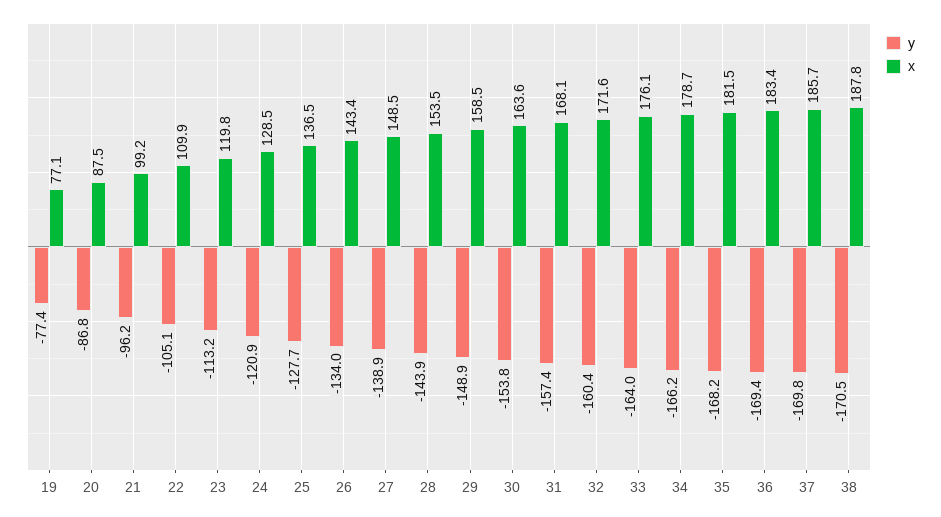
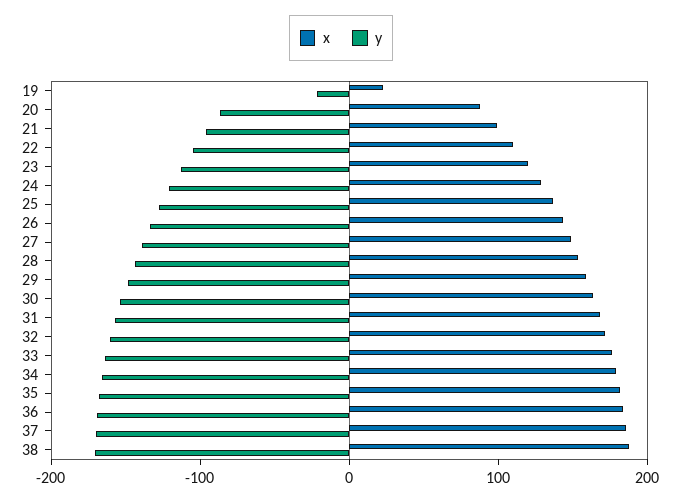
y, 19: -77.4 -> -20
x, 19: 77.1 -> 20

